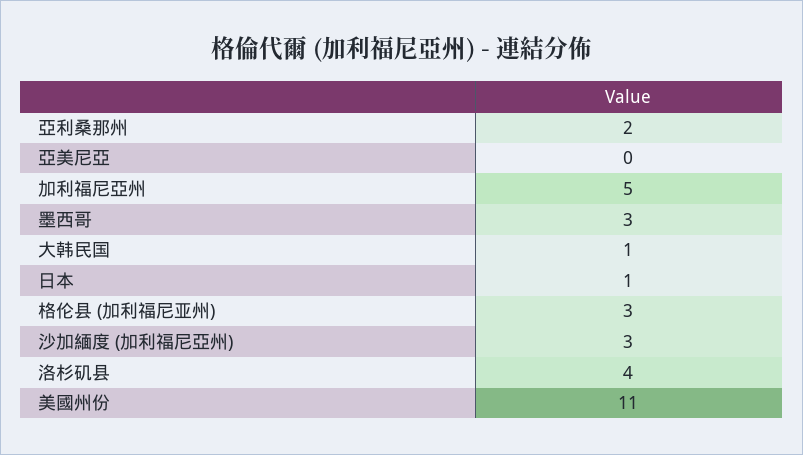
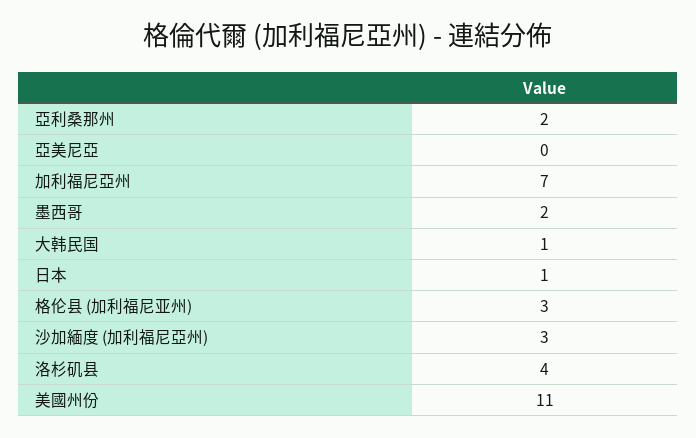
加利福尼亞州: 5 -> 7
墨西哥: 3 -> 2

